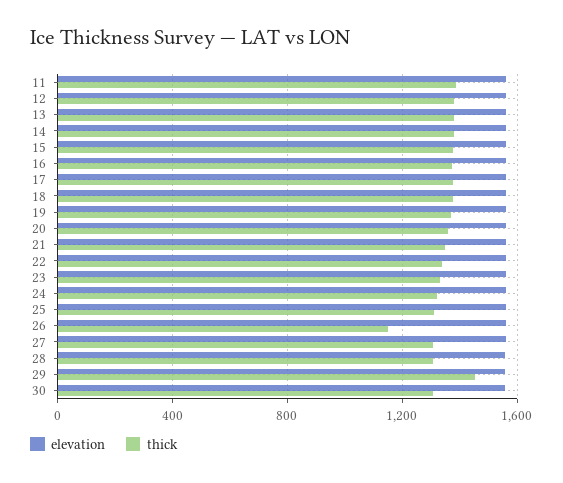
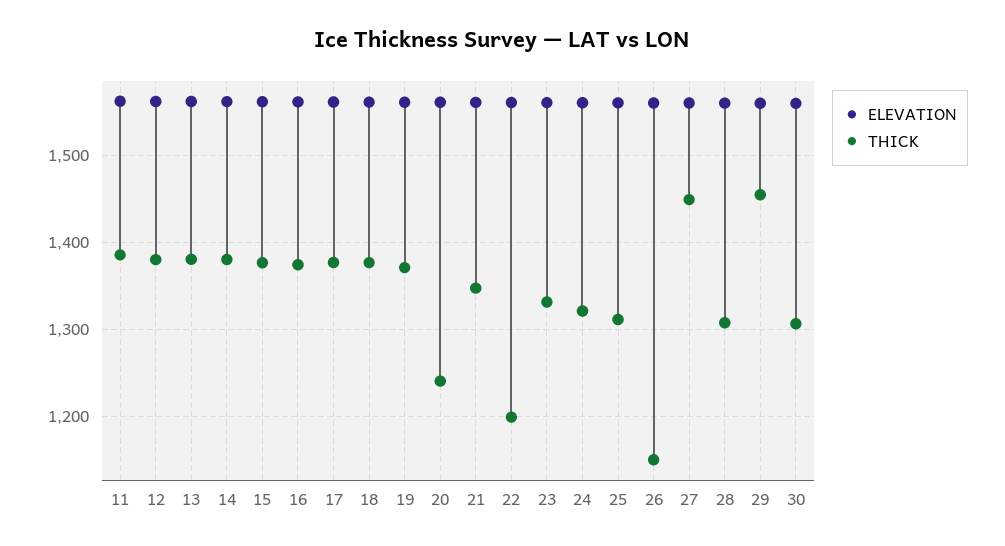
thick, 20: 1350 -> 1240
thick, 22: 1350 -> 1200
thick, 27: 1300 -> 1450

